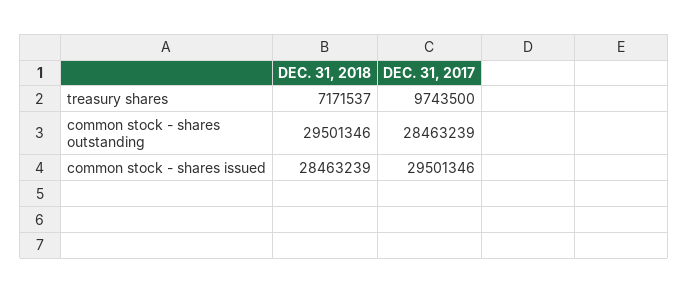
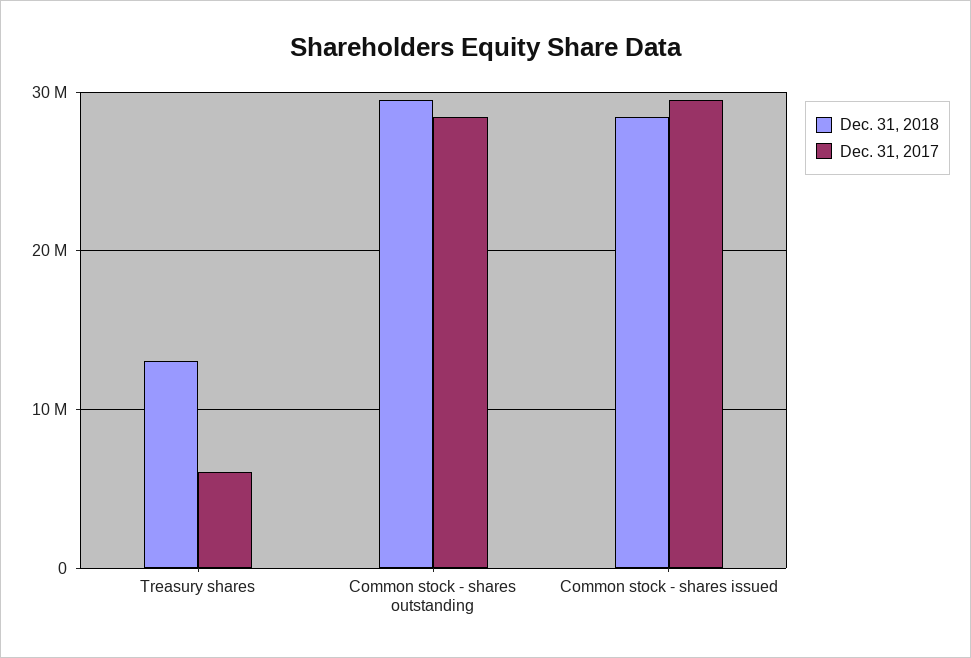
DEC. 31, 2018, treasury shares: 7171537 -> 13000000
DEC. 31, 2017, treasury shares: 9743500 -> 6000000

